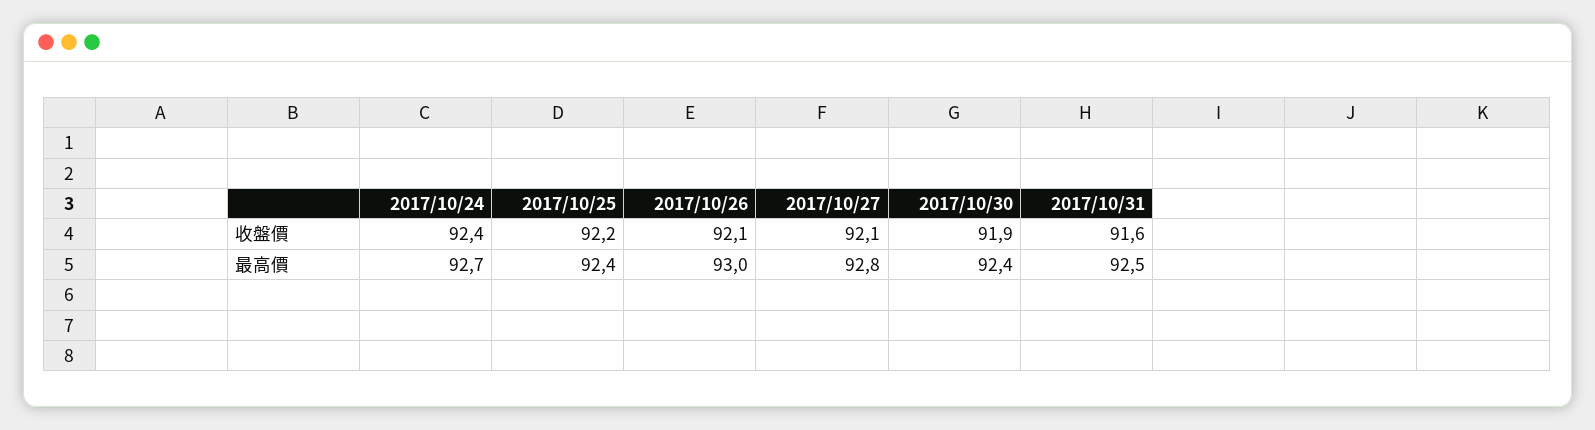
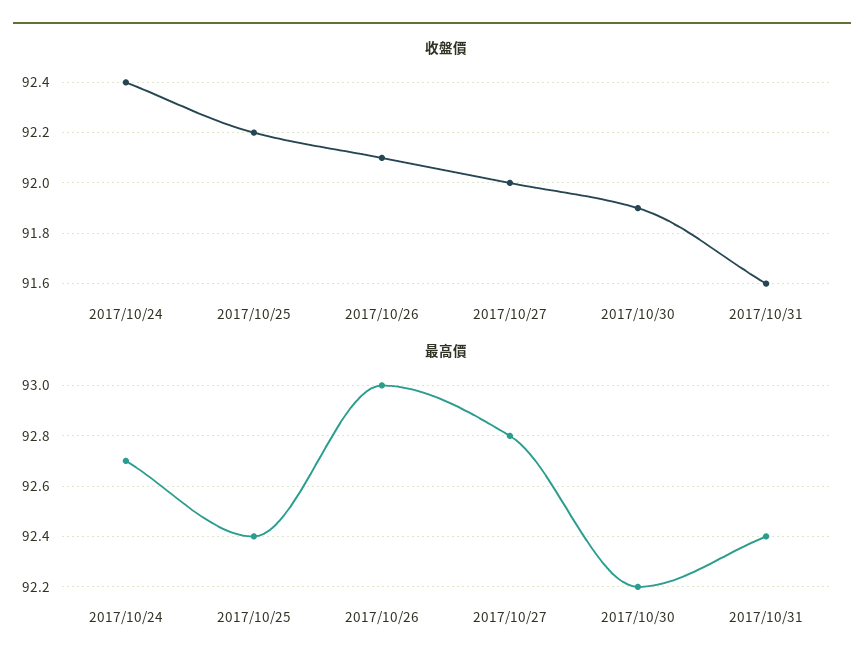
收盤價, 2017/10/27: 92.1 -> 92
最高價, 2017/10/30: 92.4 -> 92.2
最高價, 2017/10/31: 92.5 -> 92.4

